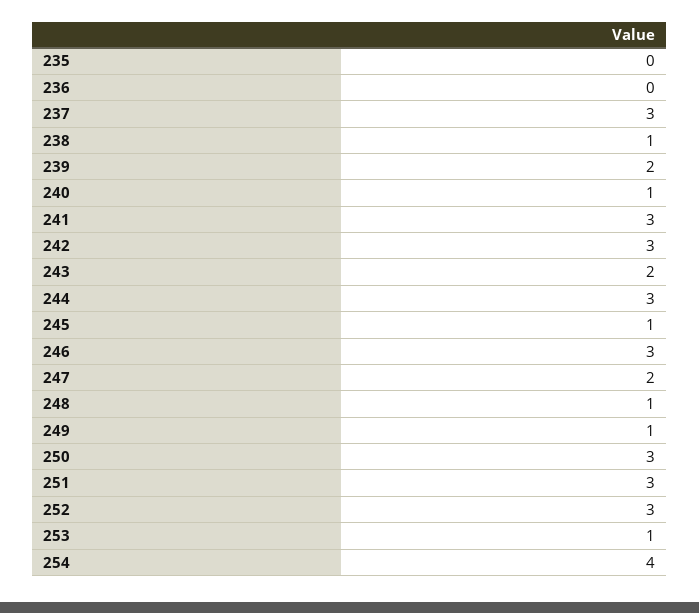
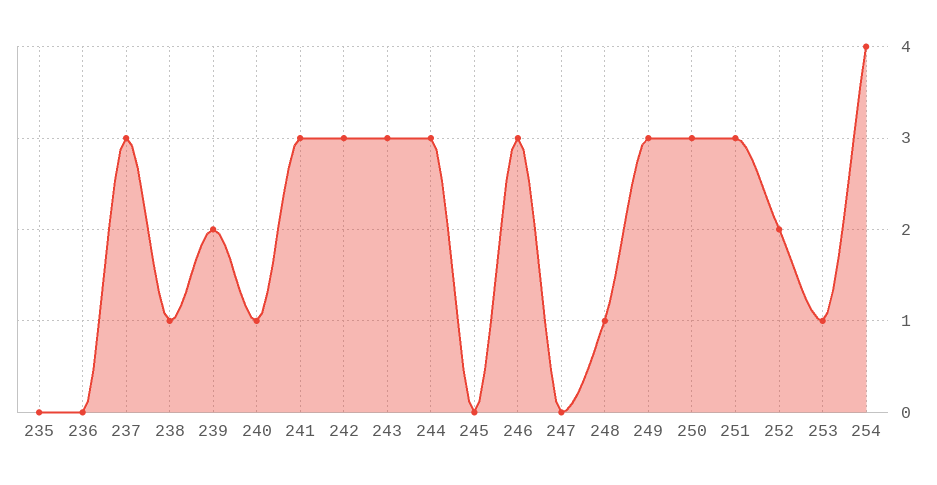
243: 2 -> 3
245: 1 -> 0
247: 2 -> 0
249: 1 -> 3
252: 3 -> 2

